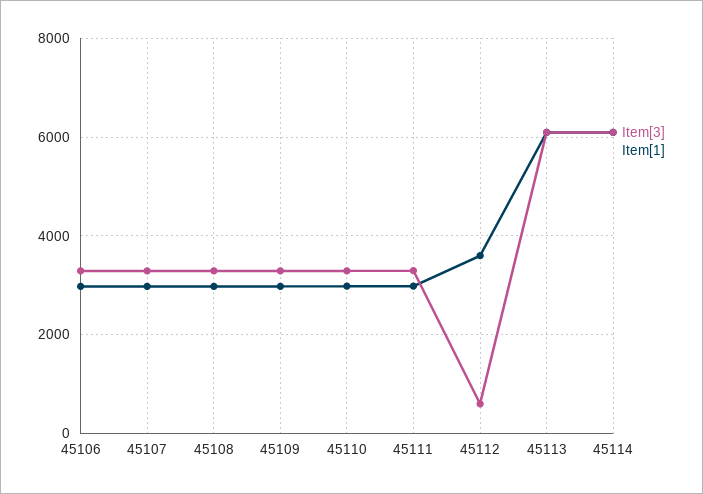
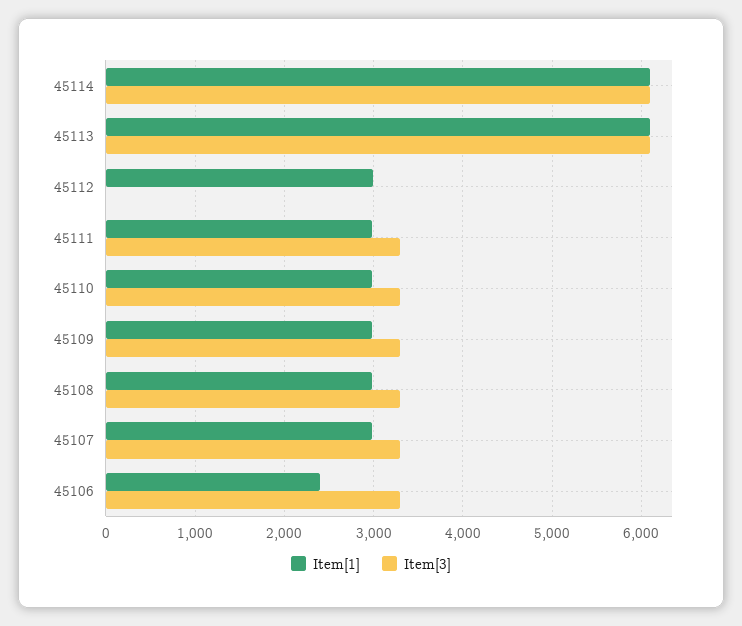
Item[1], 45106: 3000 -> 2400
Item[3], 45112: 600 -> 0
Item[1], 45112: 3600 -> 3000

